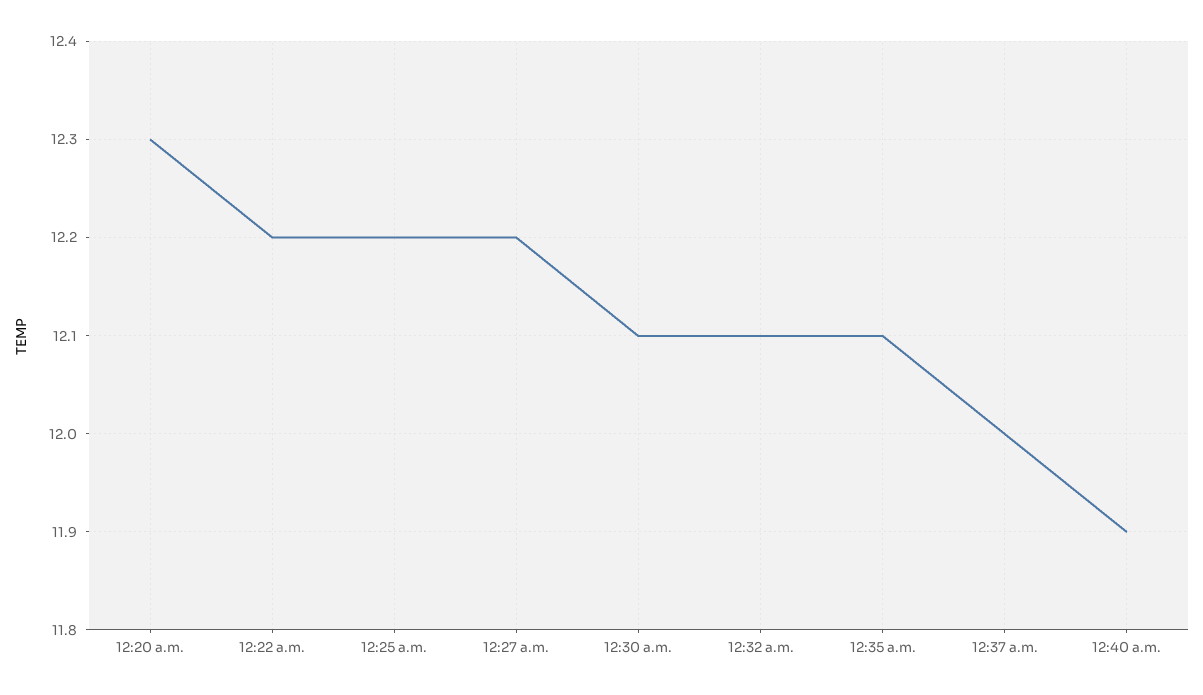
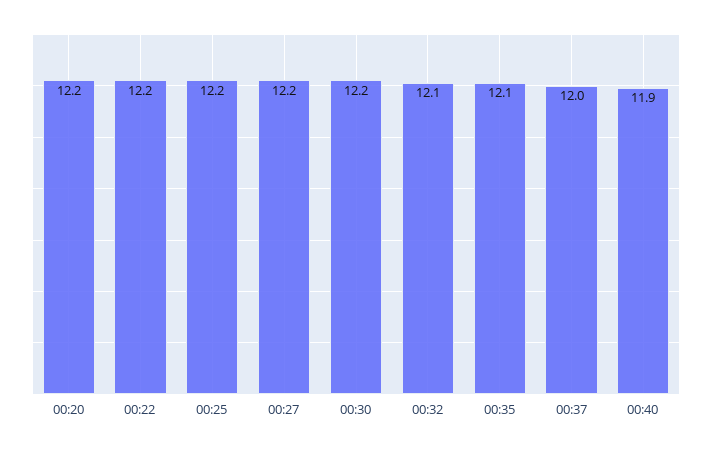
12:20 a.m.: 12.3 -> 12.2
12:30 a.m.: 12.1 -> 12.2

